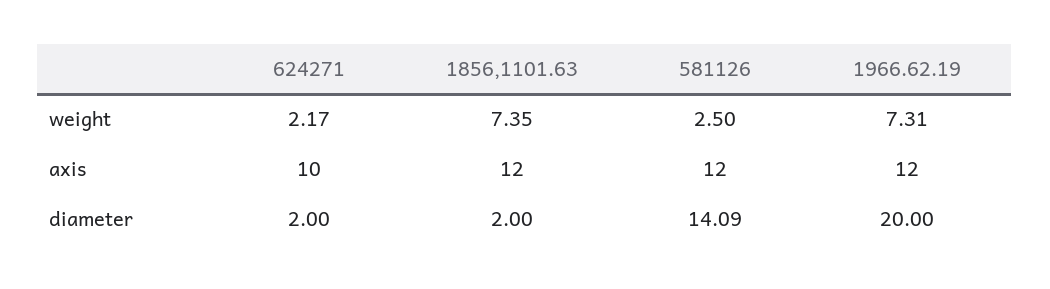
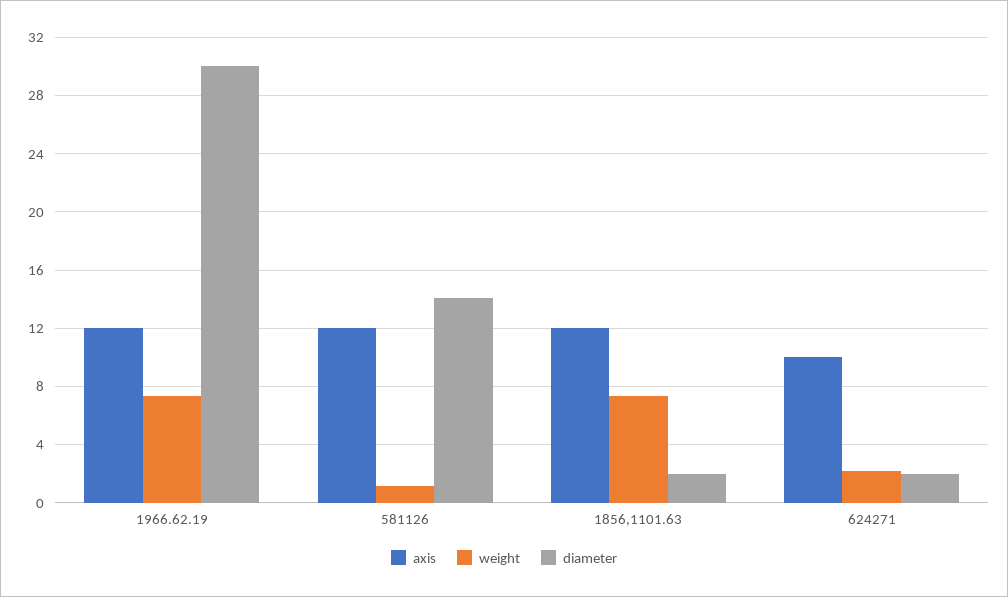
weight, 581126: 2.5 -> 1
diameter, 1966.62.19: 20 -> 30

